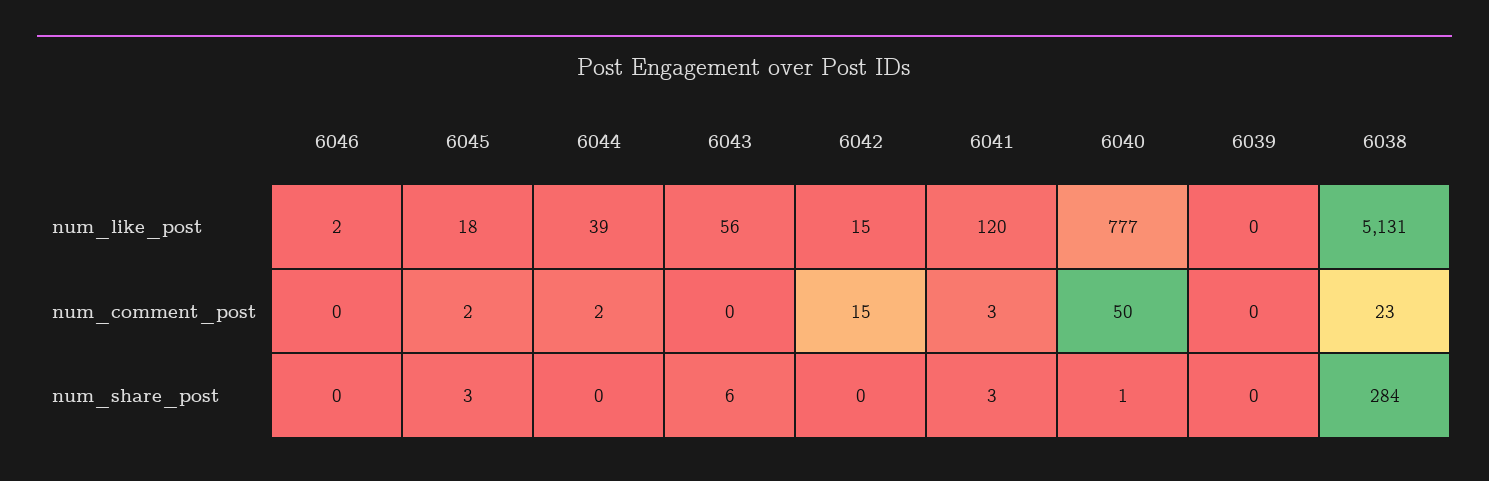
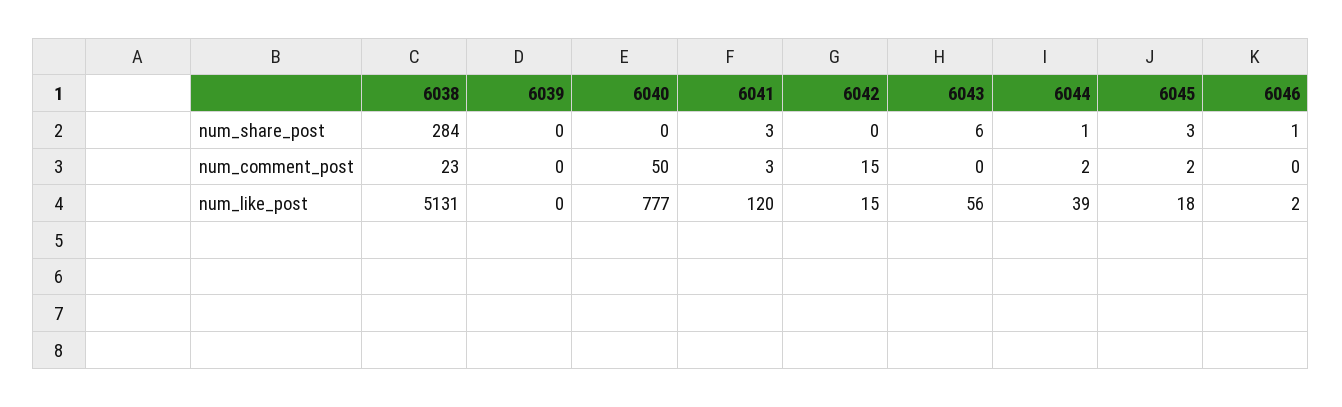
6046, num_share_post: 0 -> 1
6044, num_share_post: 0 -> 1
6040, num_share_post: 1 -> 0

